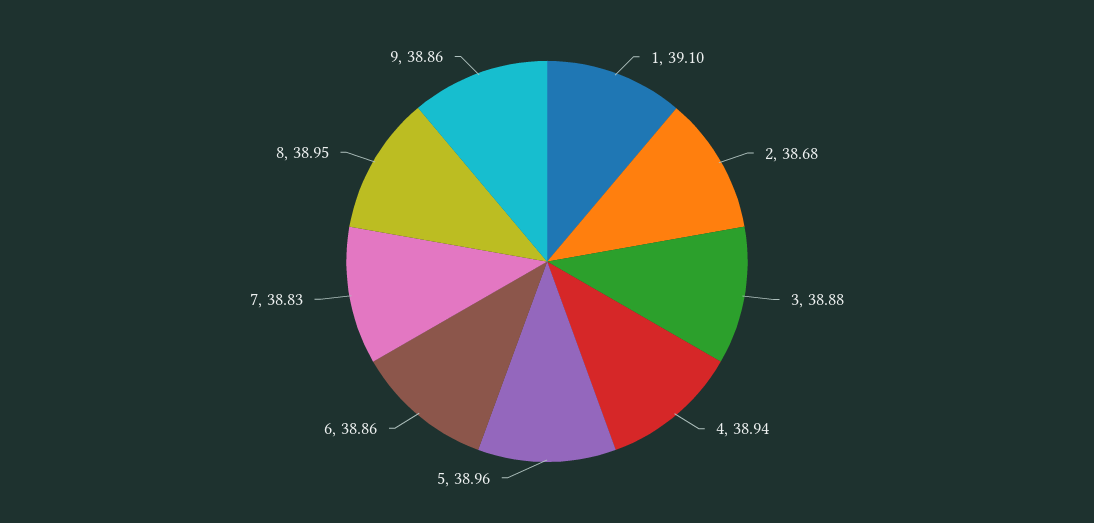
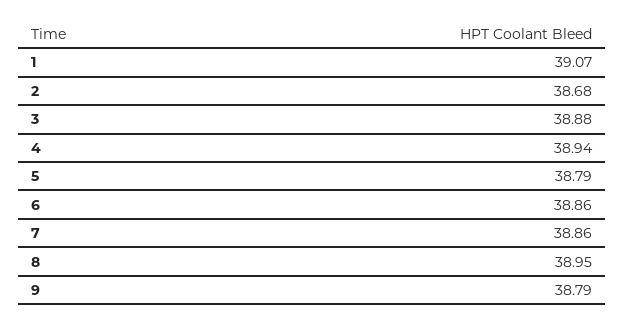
1: 39.1 -> 39.07
5: 38.96 -> 38.79
7: 38.83 -> 38.86
9: 38.86 -> 38.79

